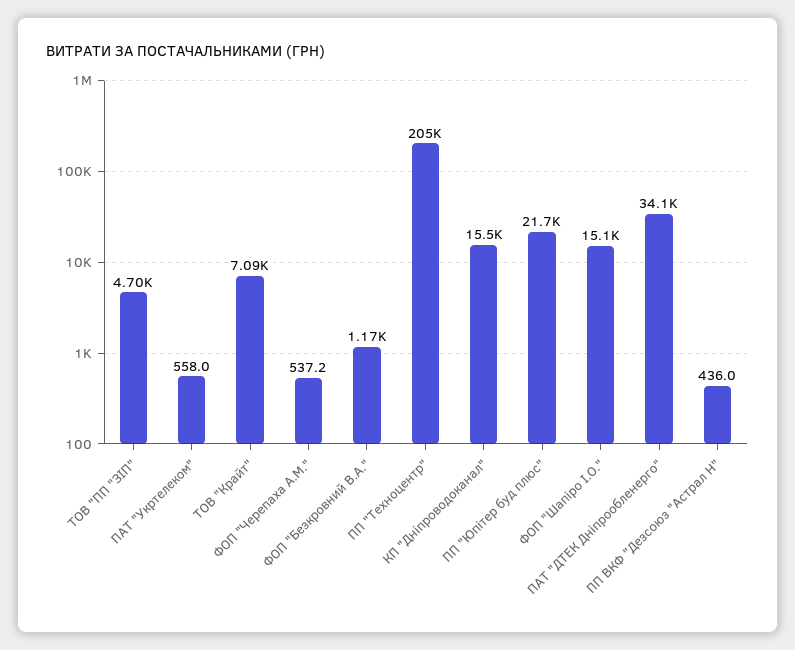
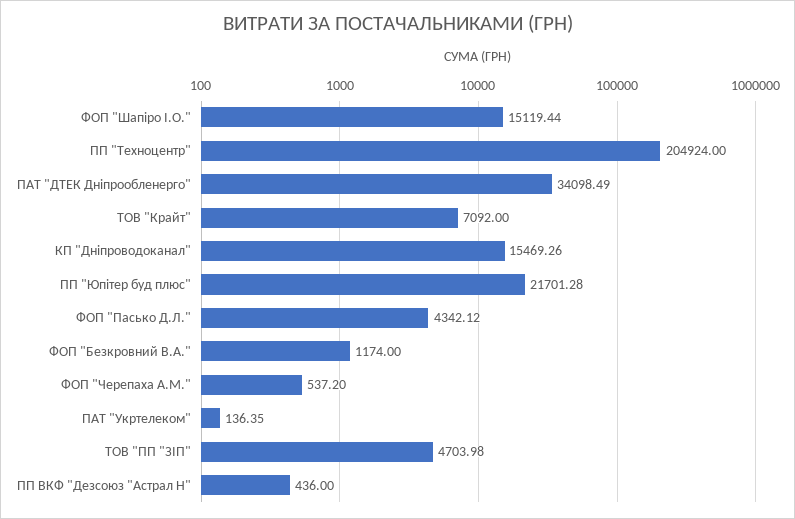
ПАТ "Укртелеком": 558 -> 136.35
ФОП "Пасько Д.Л.": none -> 4342.12

